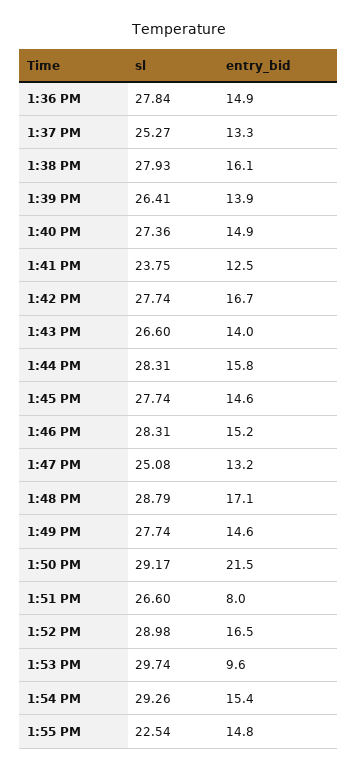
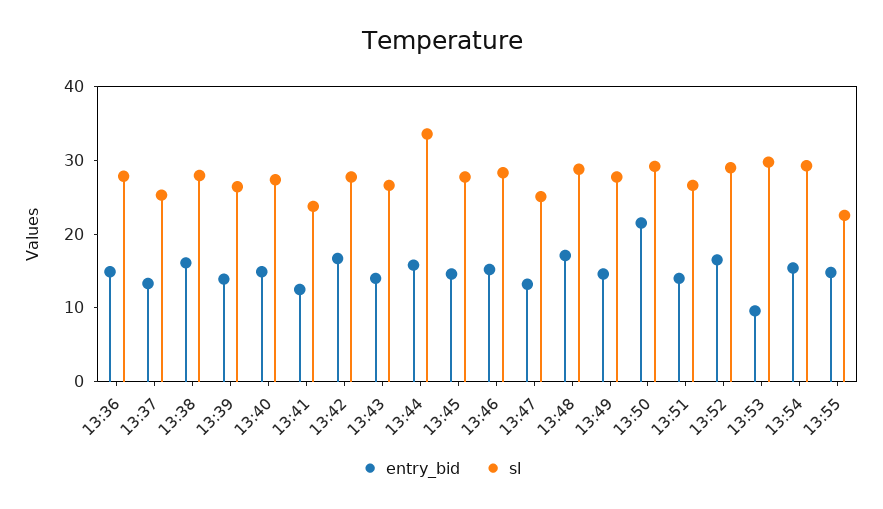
sl, 1:44 PM: 28.31 -> 34
entry_bid, 1:51 PM: 8 -> 14

